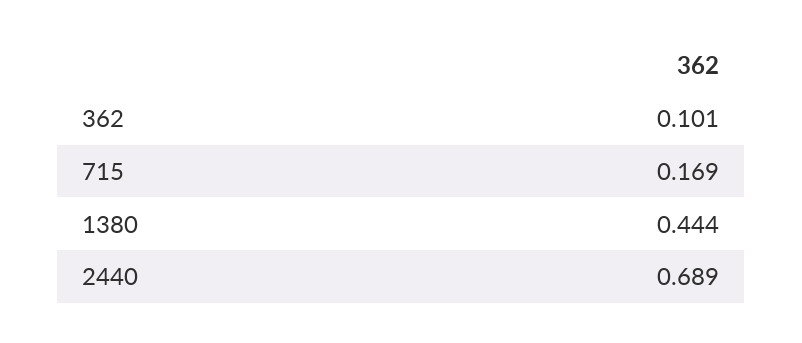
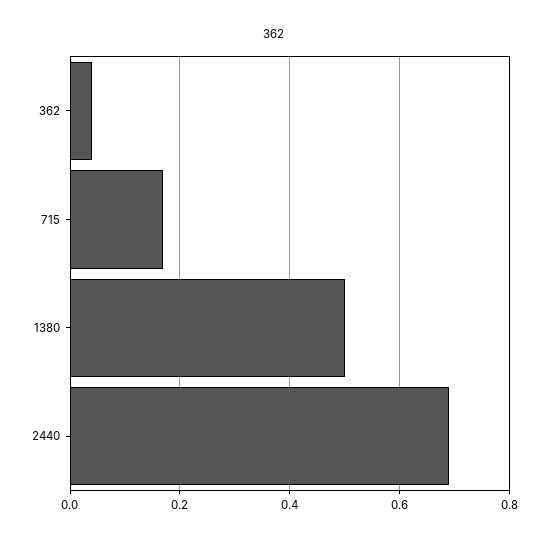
362: 0.101 -> 0.04
1380: 0.444 -> 0.5

